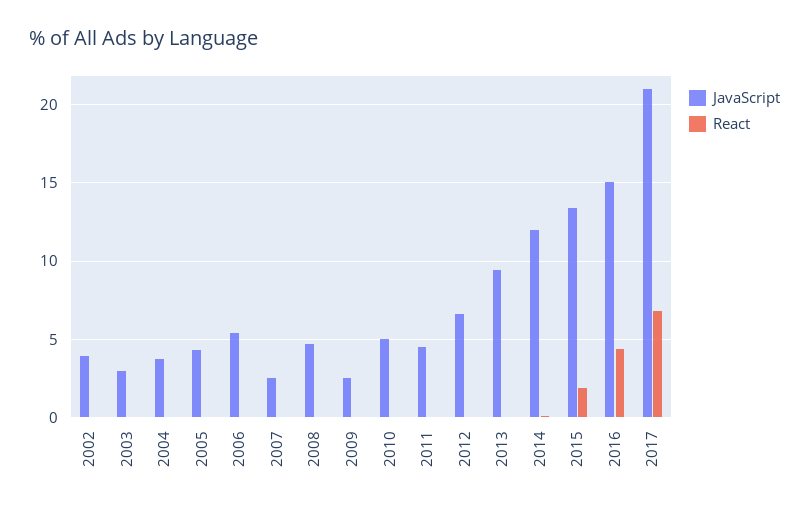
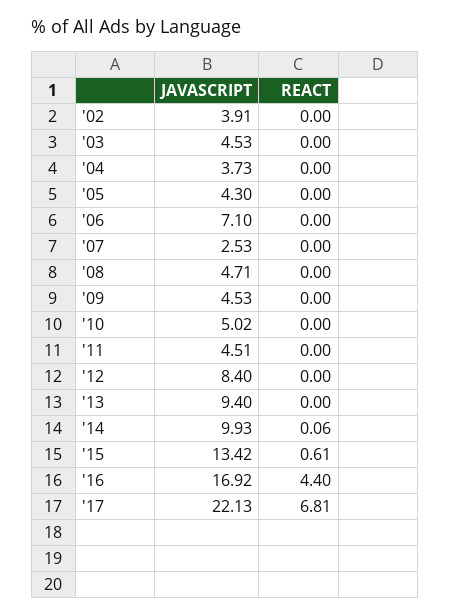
JavaScript, 2003: 3 -> 4.53
JavaScript, 2006: 5.5 -> 7.1
JavaScript, 2009: 2.5 -> 4.53
JavaScript, 2012: 6.5 -> 8.4
JavaScript, 2014: 12 -> 9.93
React, 2015: 2 -> 0.61
JavaScript, 2016: 15 -> 16.92
JavaScript, 2017: 21 -> 22.13

